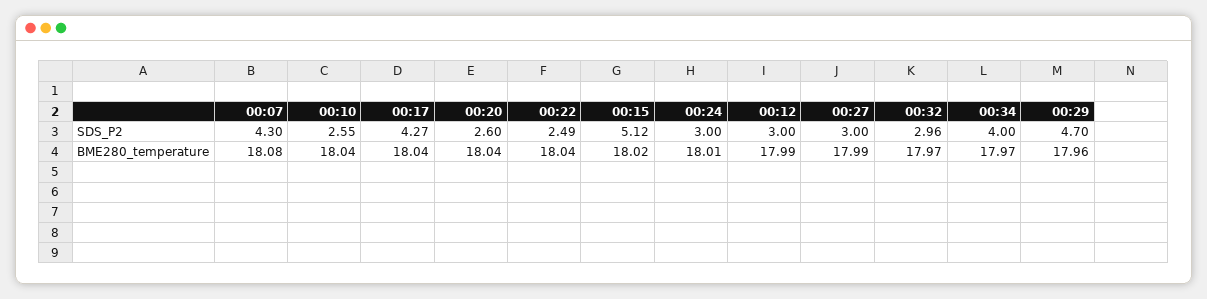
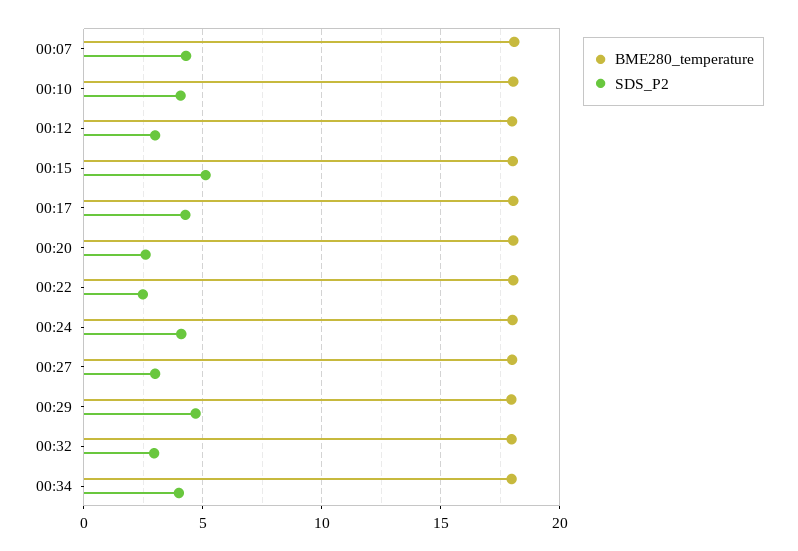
SDS_P2, 00:10: 2.55 -> 4
SDS_P2, 00:24: 3 -> 4

